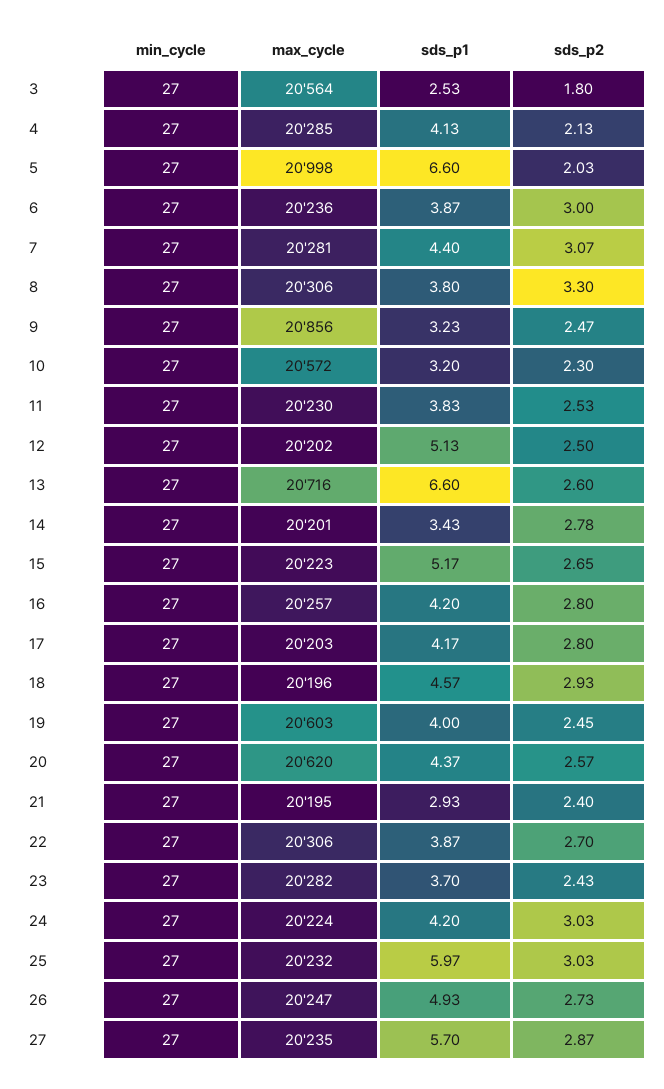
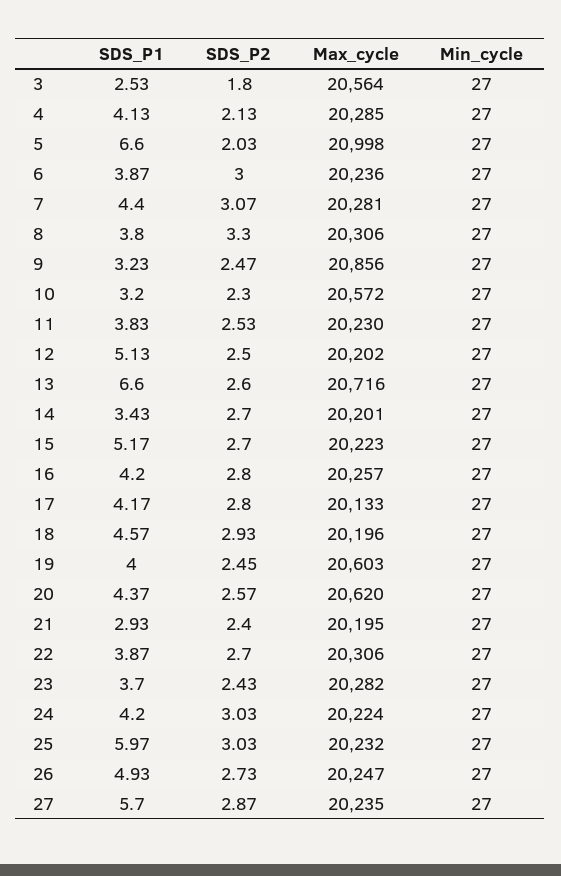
sds_p2, 14: 2.78 -> 2.7
sds_p2, 15: 2.65 -> 2.7
max_cycle, 17: 20203 -> 20133

